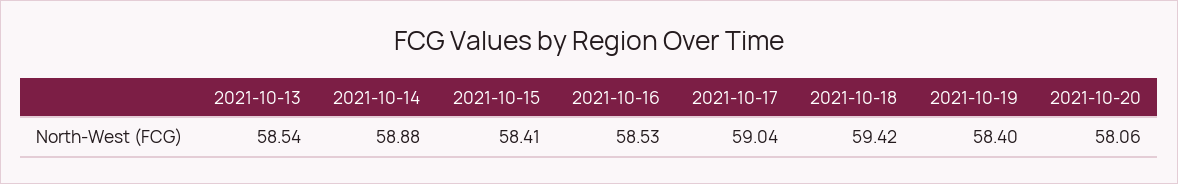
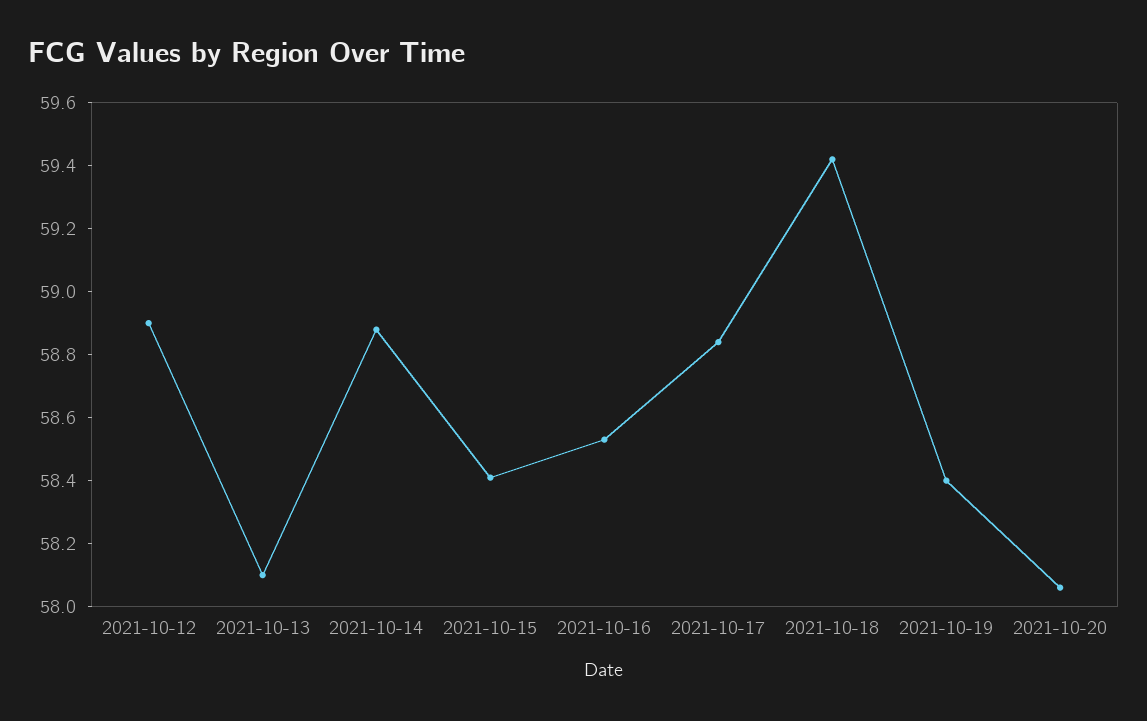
2021-10-13: 58.54 -> 58.1
2021-10-17: 59.04 -> 58.85
2021-10-12: none -> 58.9

